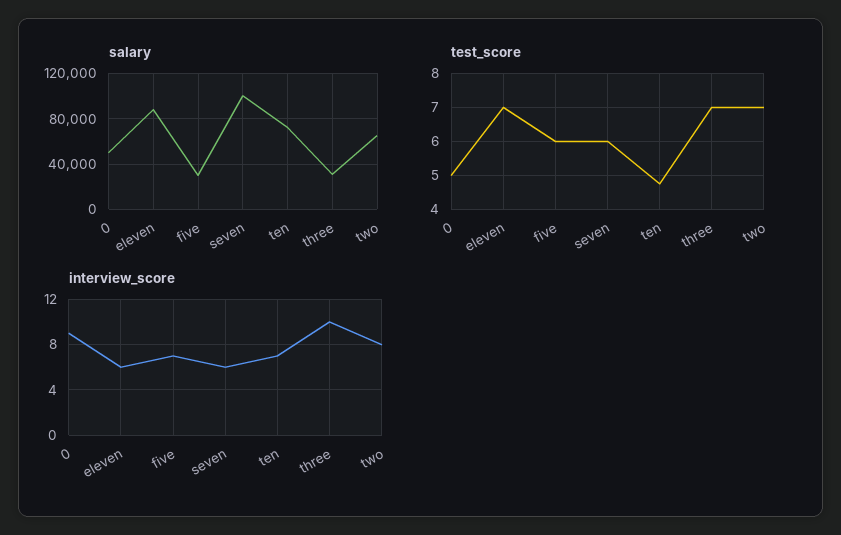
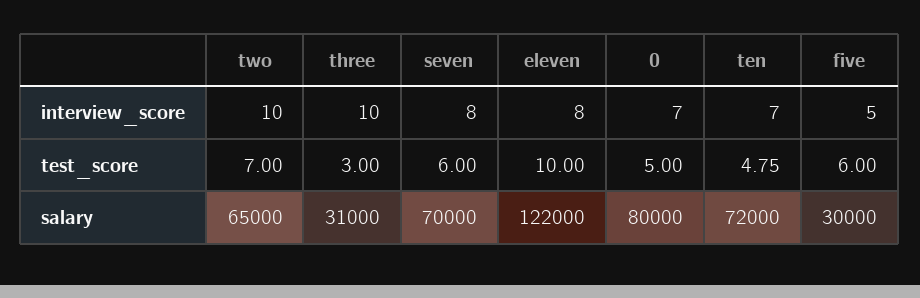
salary, 0: 50000 -> 80000
salary, eleven: 90000 -> 122000
salary, seven: 100000 -> 70000
test_score, eleven: 7 -> 10
test_score, three: 7 -> 3
interview_score, 0: 9 -> 7
interview_score, eleven: 6 -> 8
interview_score, five: 7 -> 5
interview_score, seven: 6 -> 8
interview_score, two: 8 -> 10

